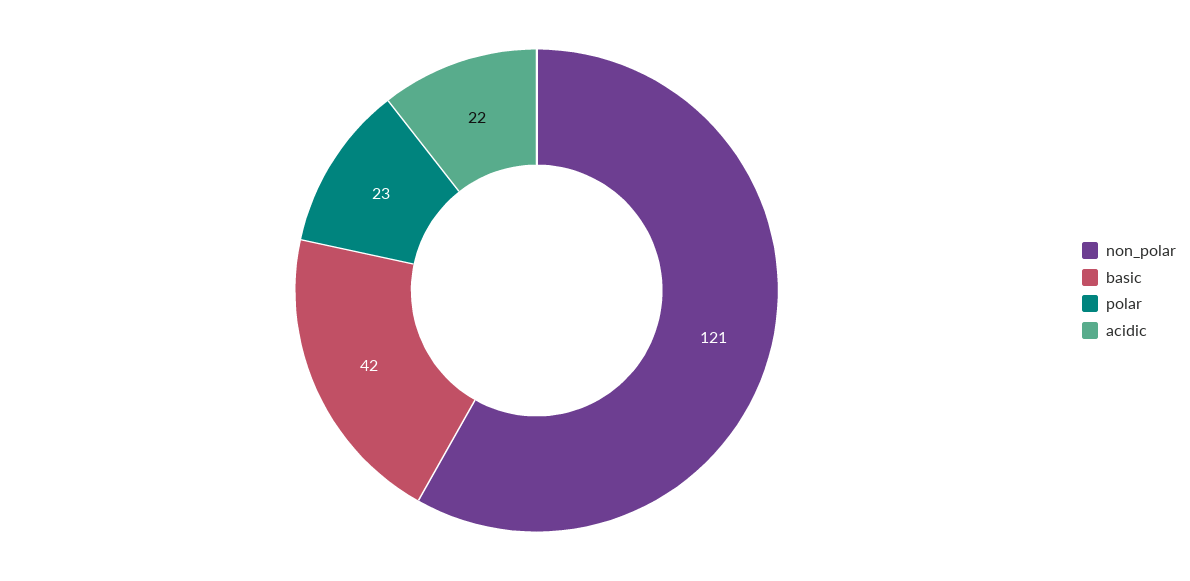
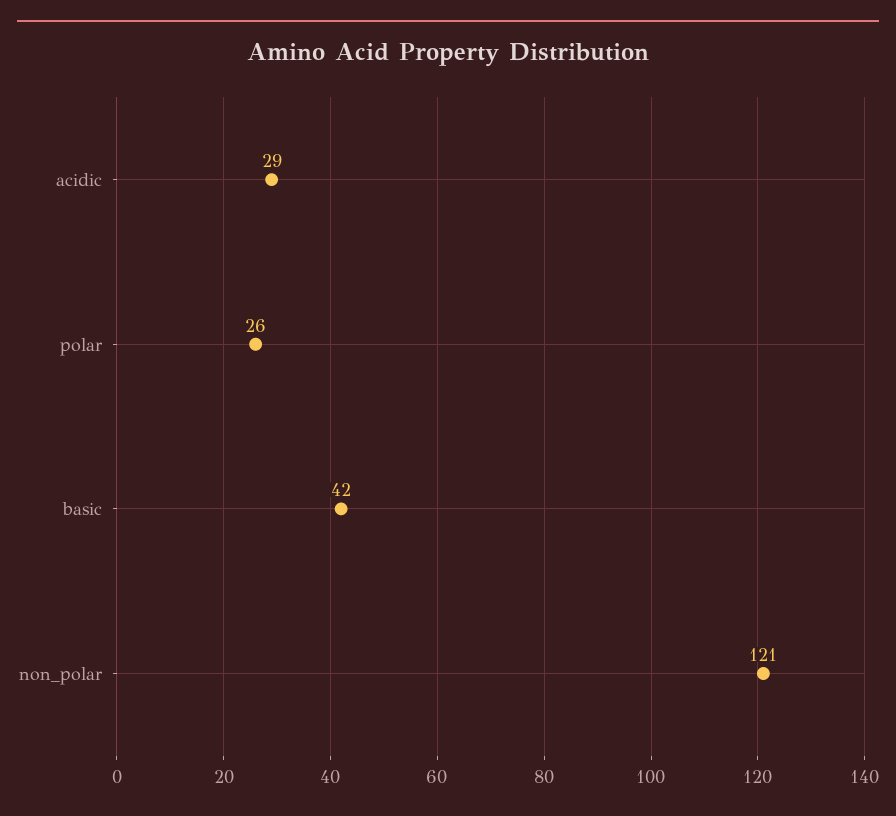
polar: 23 -> 26
acidic: 22 -> 29

